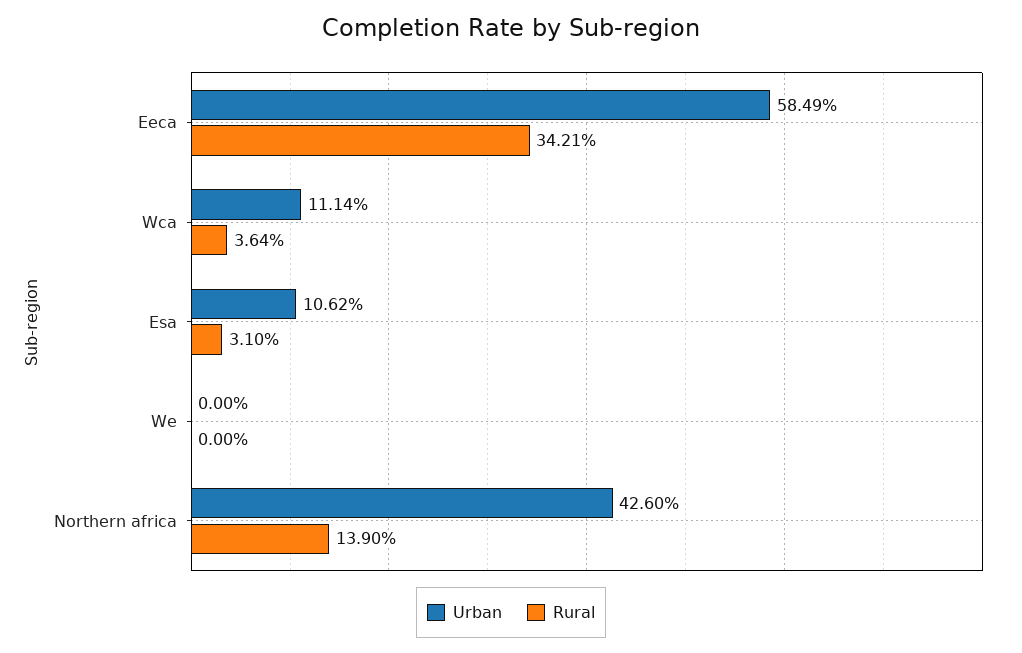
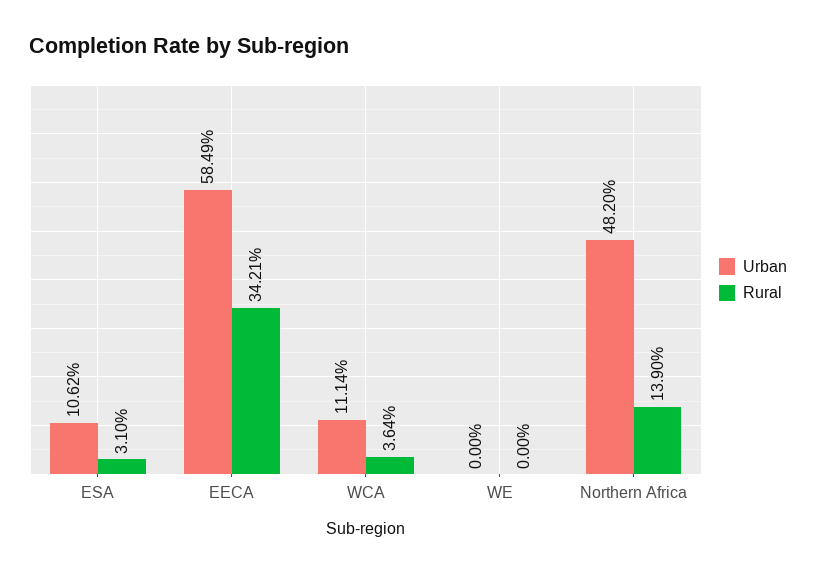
Urban, Northern africa: 42.6 -> 48.2

